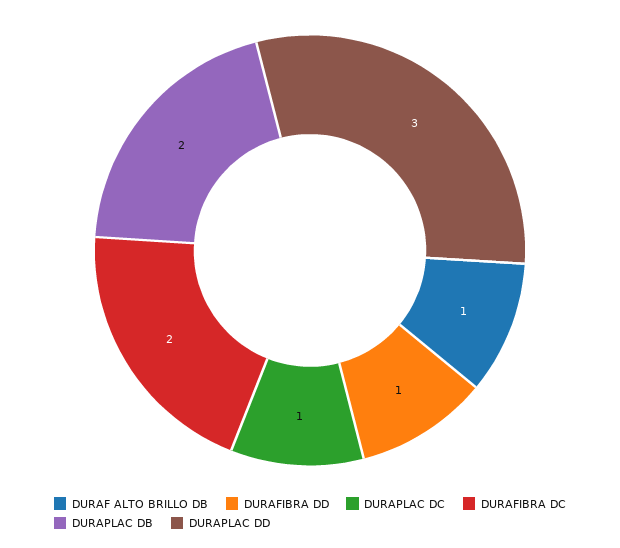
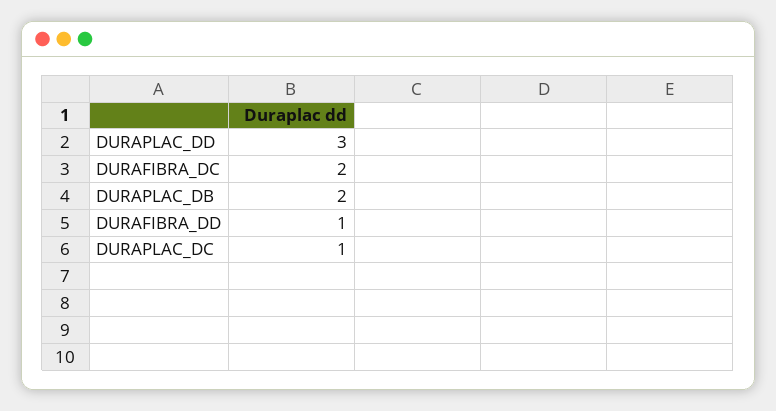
DURAF ALTO BRILLO DB: 1 -> none

